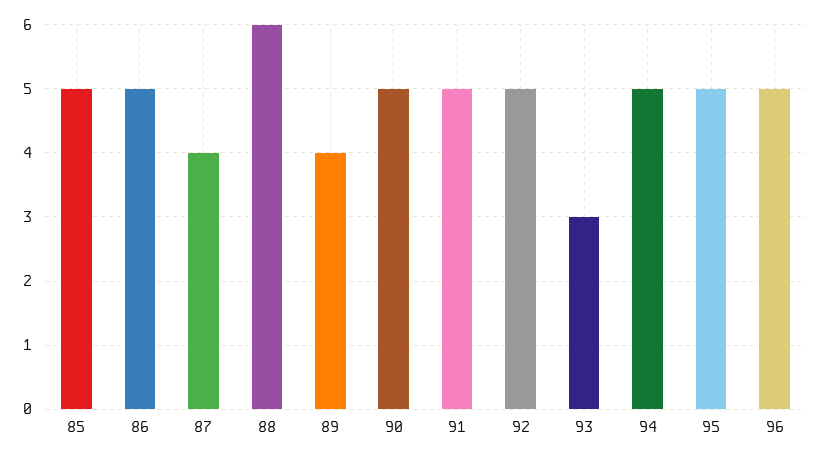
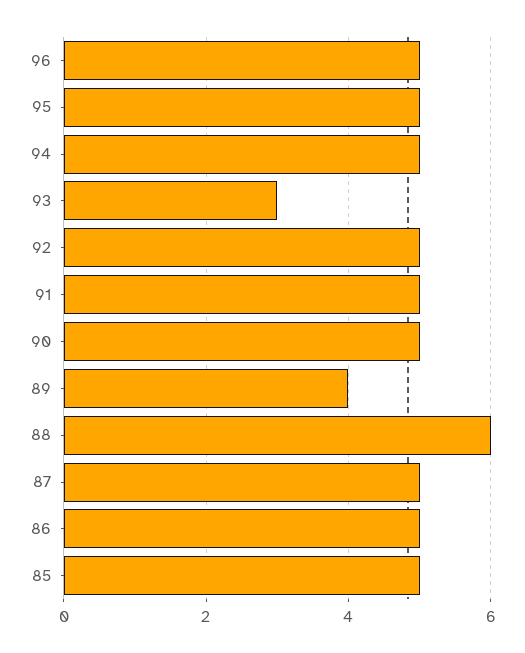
87: 4 -> 5

